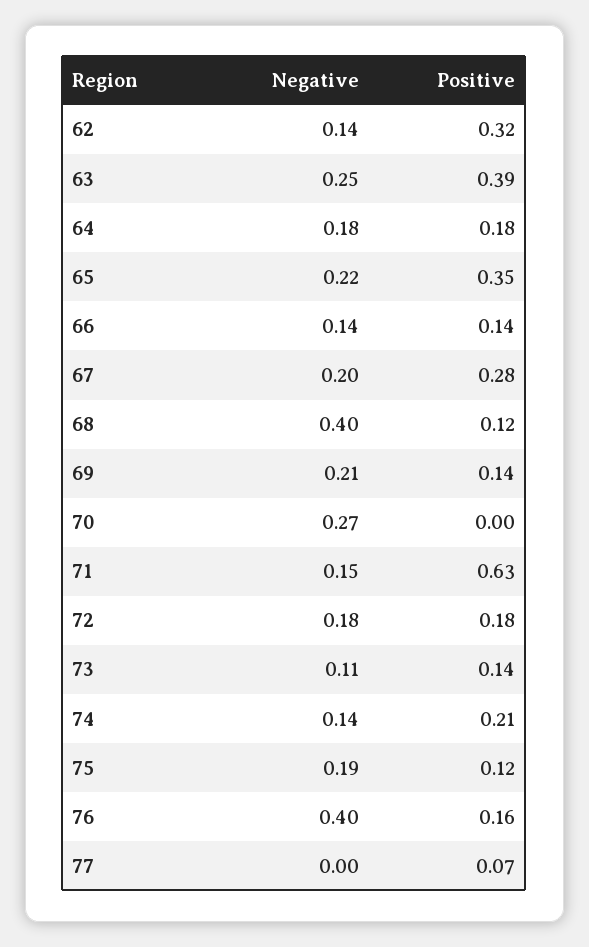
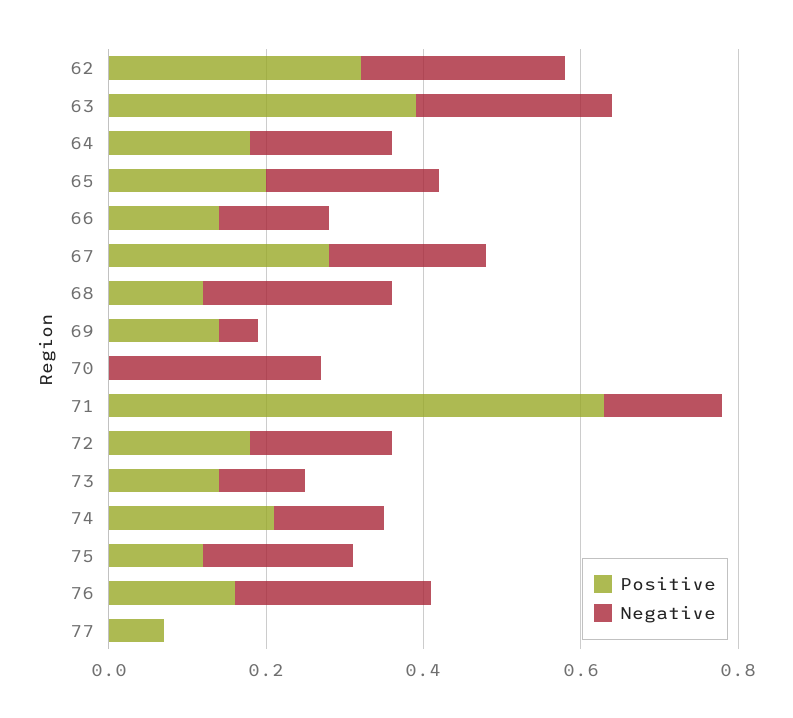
Negative, 62: 0.14 -> 0.25
Positive, 65: 0.35 -> 0.2
Negative, 68: 0.4 -> 0.25
Negative, 69: 0.21 -> 0.05
Negative, 76: 0.4 -> 0.25

